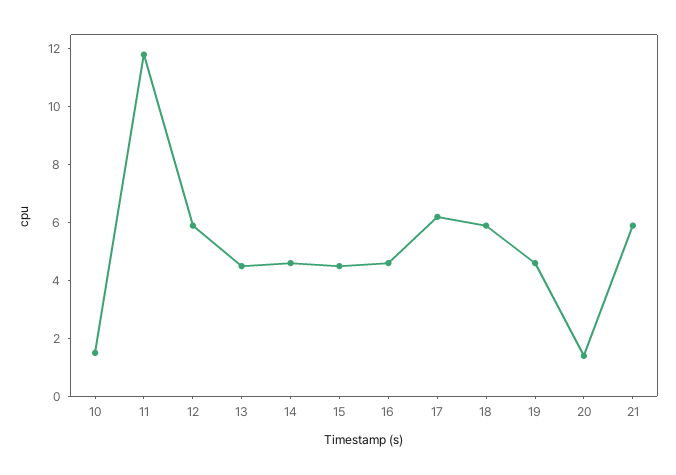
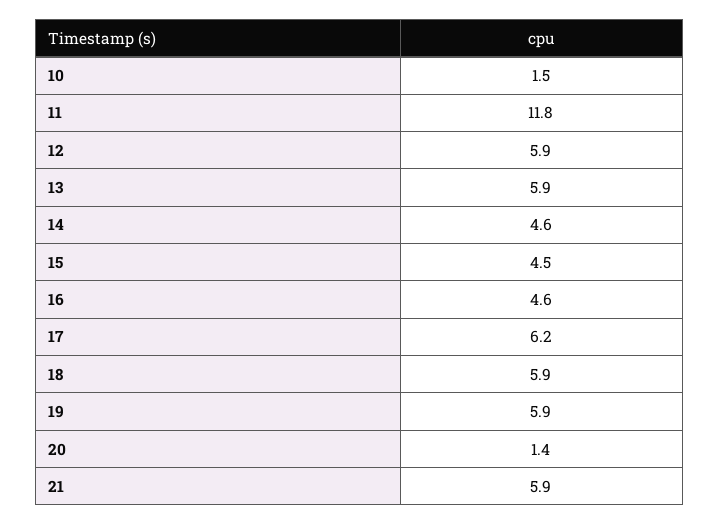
13: 4.5 -> 5.9
19: 4.5 -> 5.9

